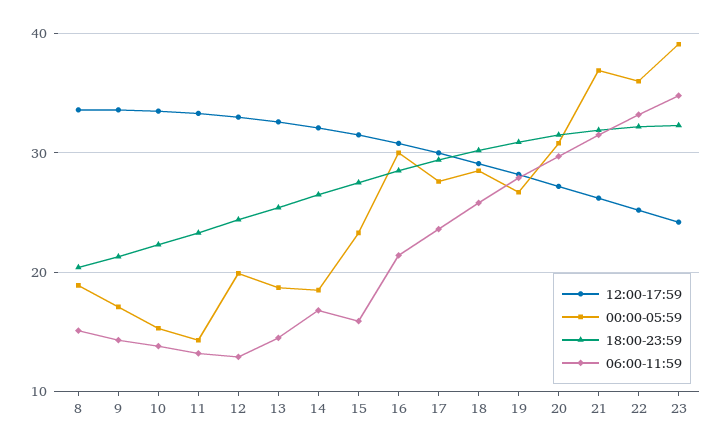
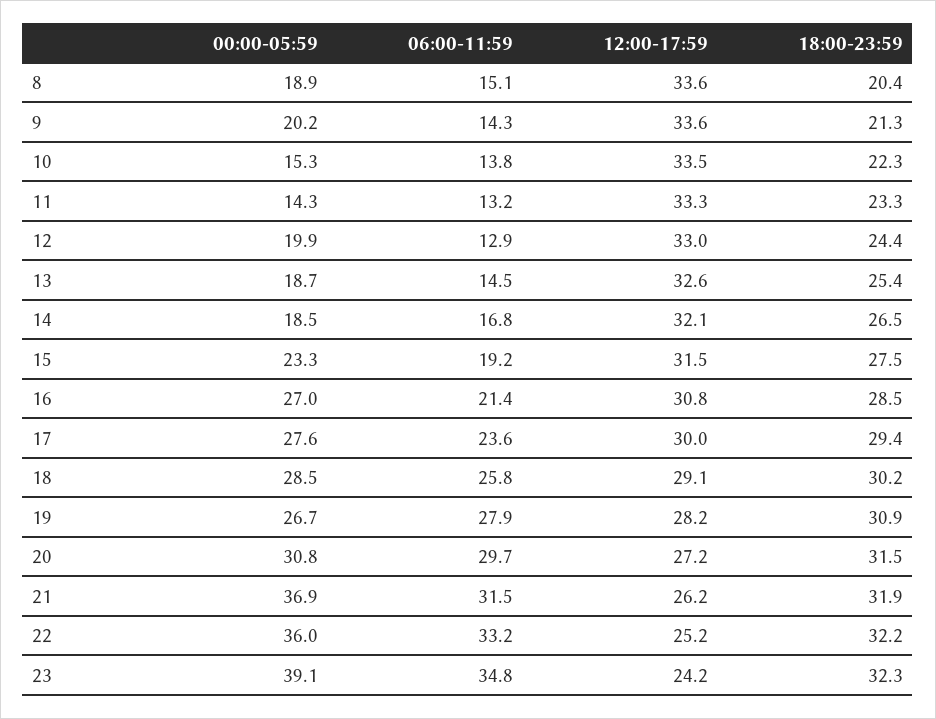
00:00-05:59, 9: 17 -> 20.2
06:00-11:59, 15: 16 -> 19.2
00:00-05:59, 16: 30 -> 27

